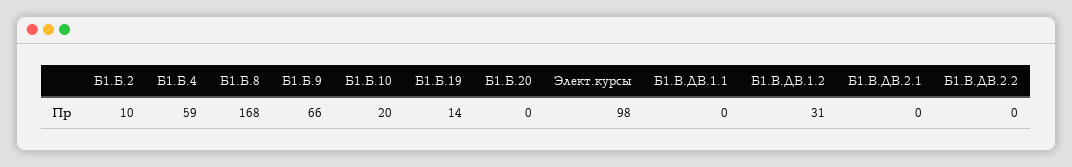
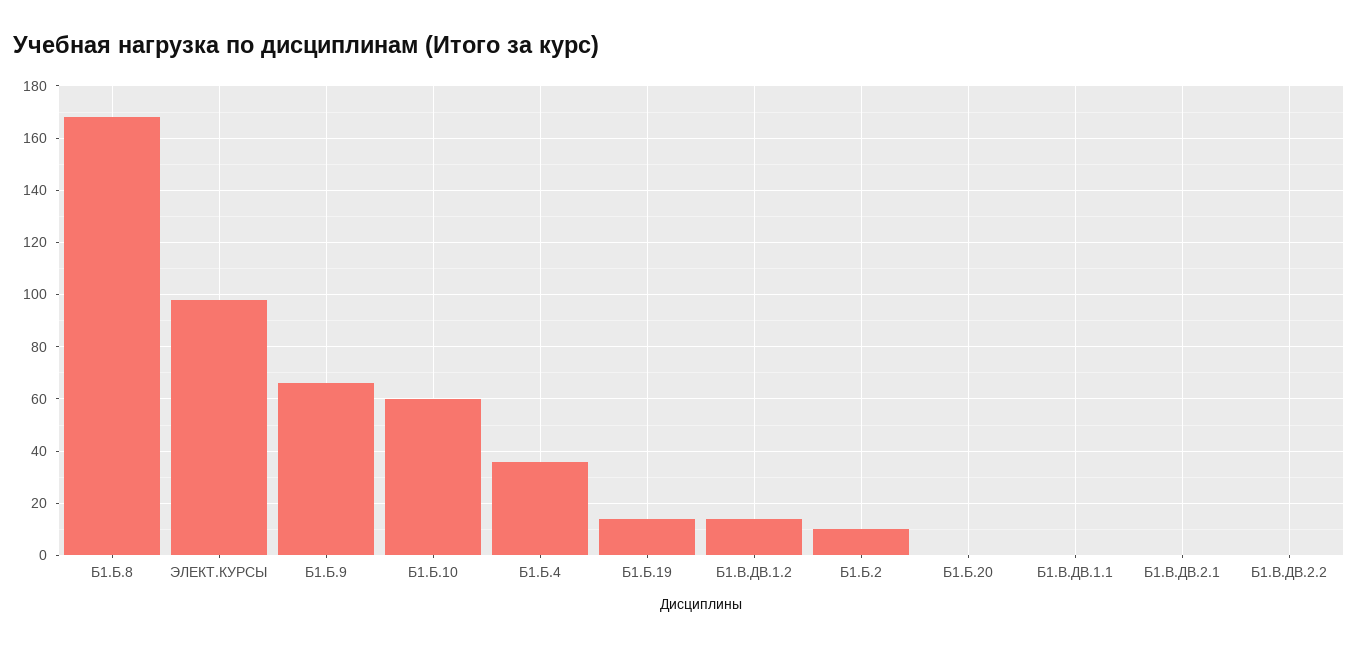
Б1.Б.4: 59 -> 35
Б1.Б.10: 20 -> 60
Б1.В.ДВ.1.2: 31 -> 15

